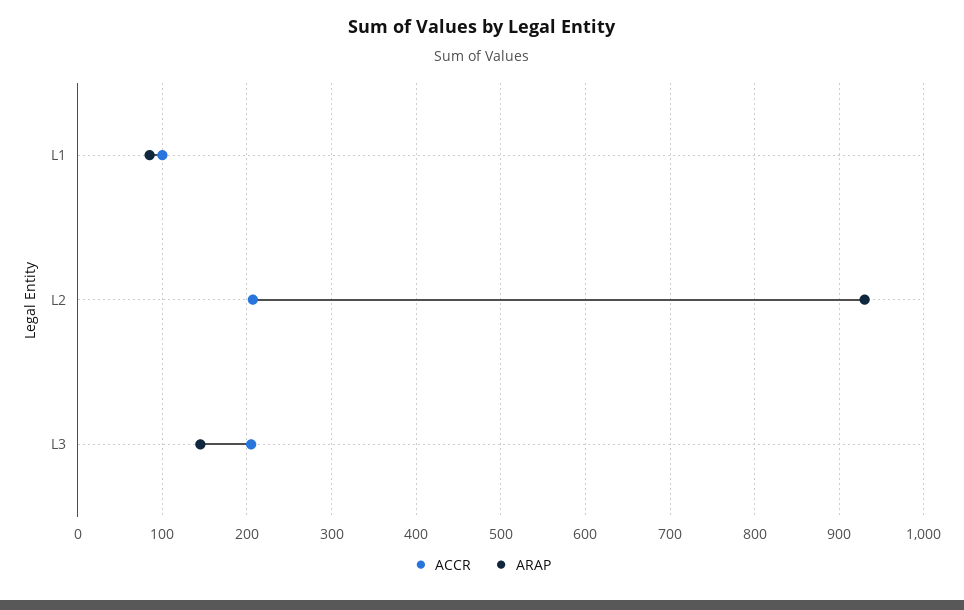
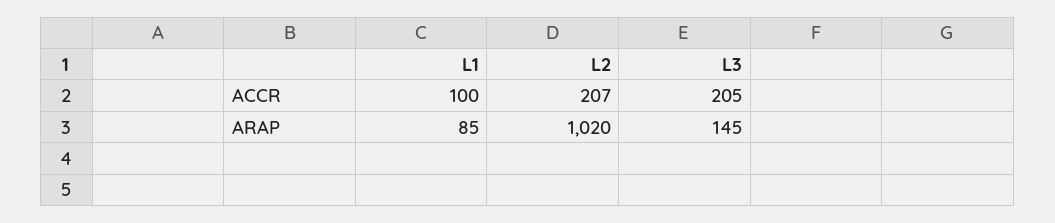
ARAP, L2: 930 -> 1020

